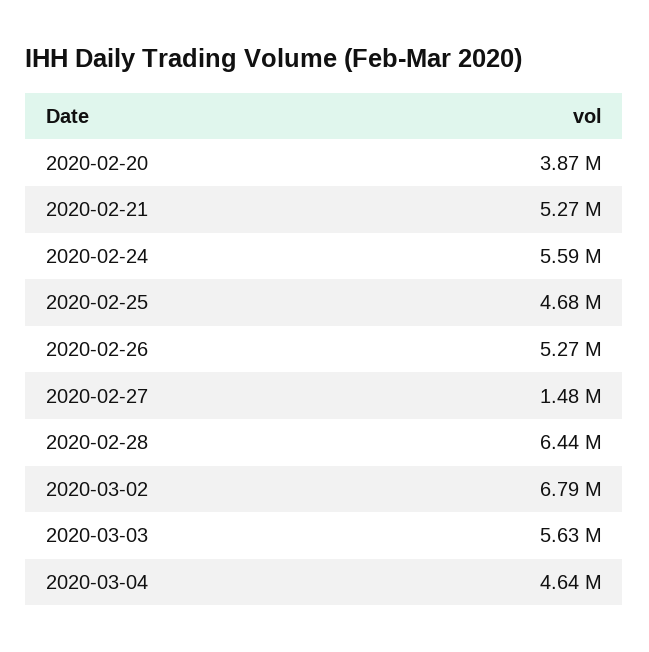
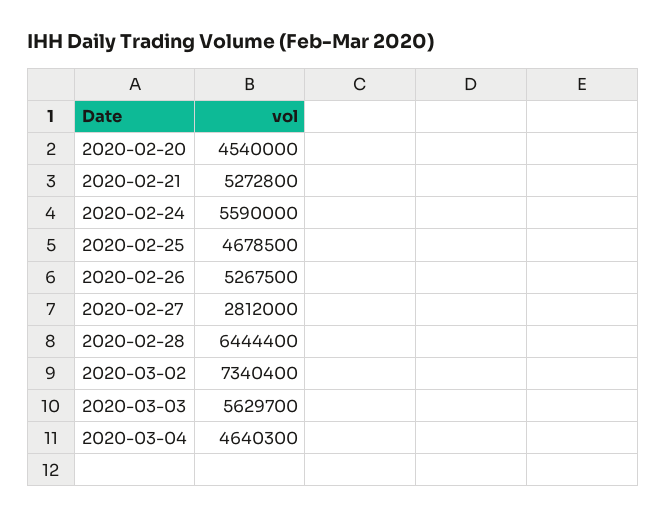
2020-02-20: 3870000 -> 4540000
2020-02-27: 1480000 -> 2812000
2020-03-02: 6790000 -> 7340400

